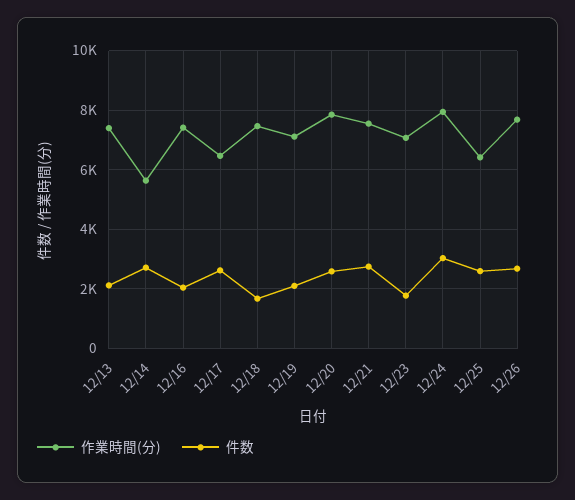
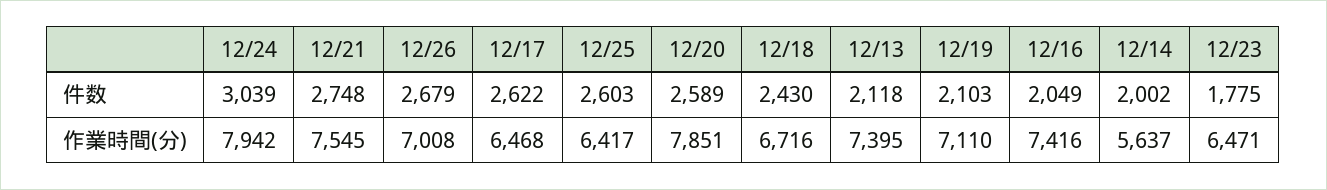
件数, 12/14: 2750 -> 2002
作業時間(分), 12/18: 7500 -> 6716
件数, 12/18: 1750 -> 2430
作業時間(分), 12/23: 7000 -> 6471
作業時間(分), 12/26: 7750 -> 7008

